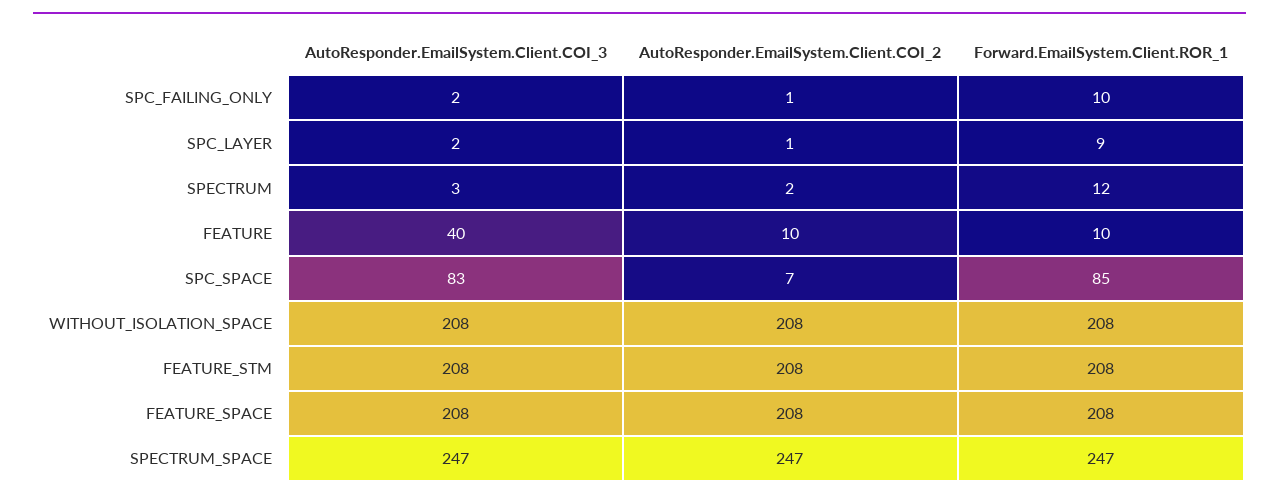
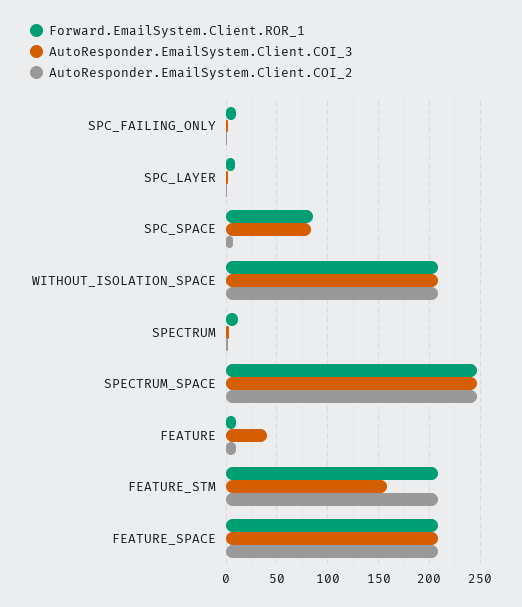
AutoResponder.EmailSystem.Client.COI_3, FEATURE_STM: 208 -> 160

